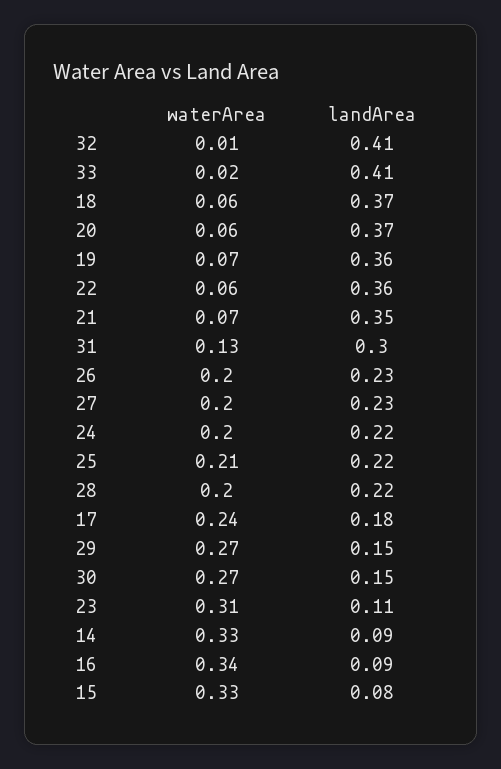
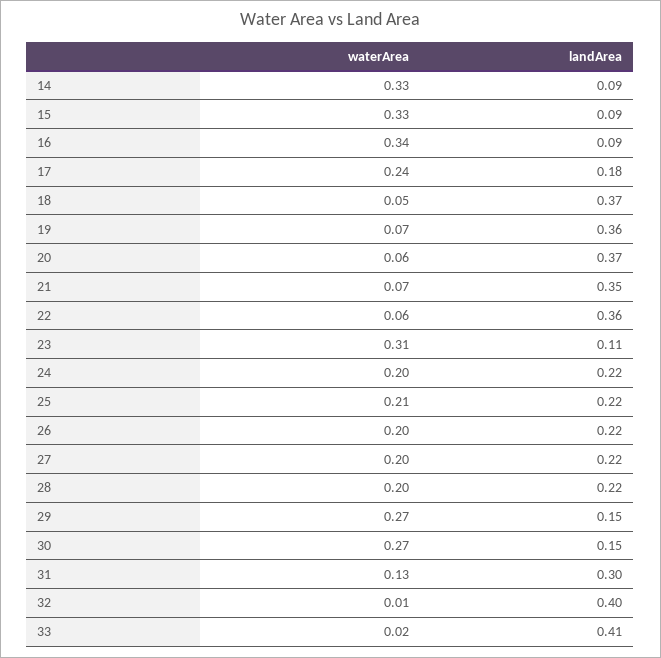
landArea, 32: 0.41 -> 0.4
waterArea, 18: 0.06 -> 0.05
landArea, 26: 0.23 -> 0.22
landArea, 27: 0.23 -> 0.22
landArea, 15: 0.08 -> 0.09

